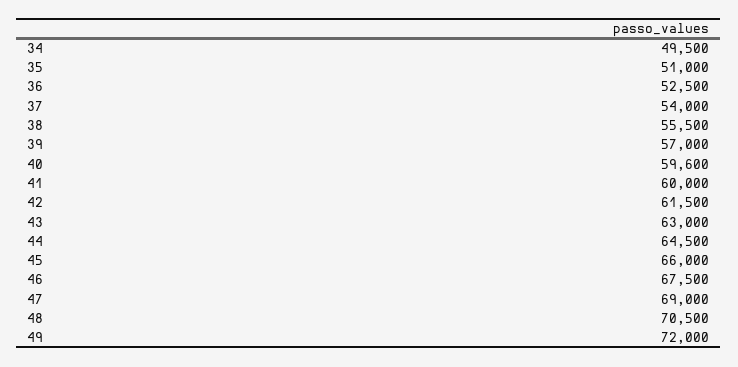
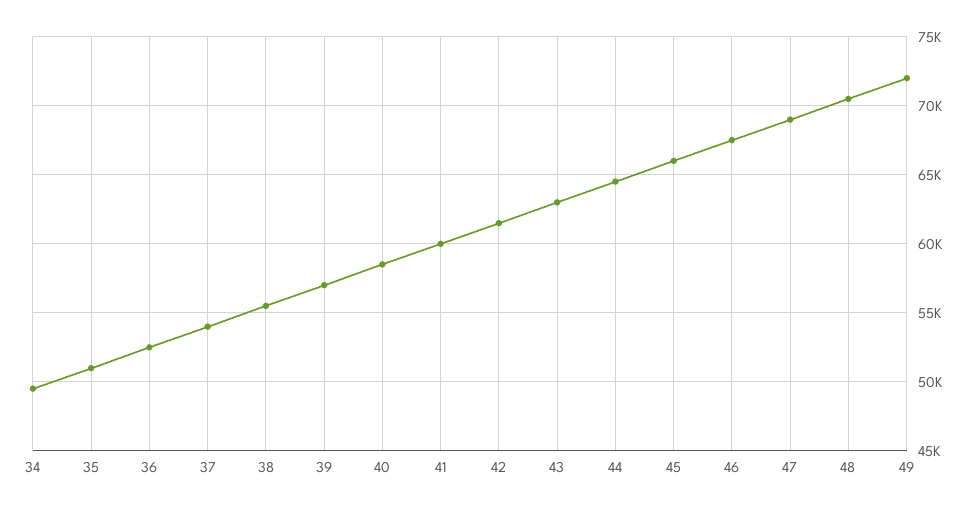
40: 59600 -> 58500

